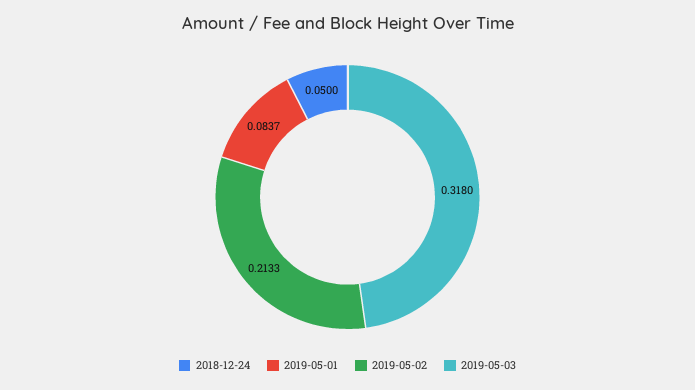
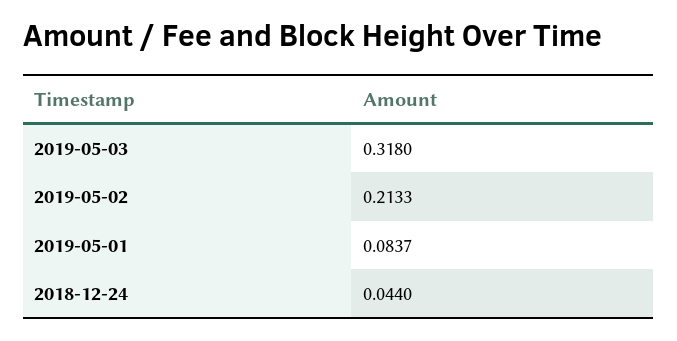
2018-12-24: 0.05 -> 0.044

